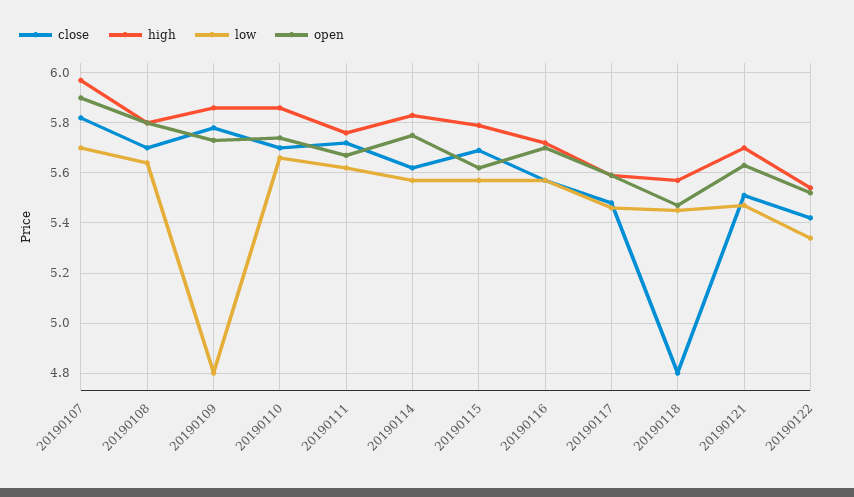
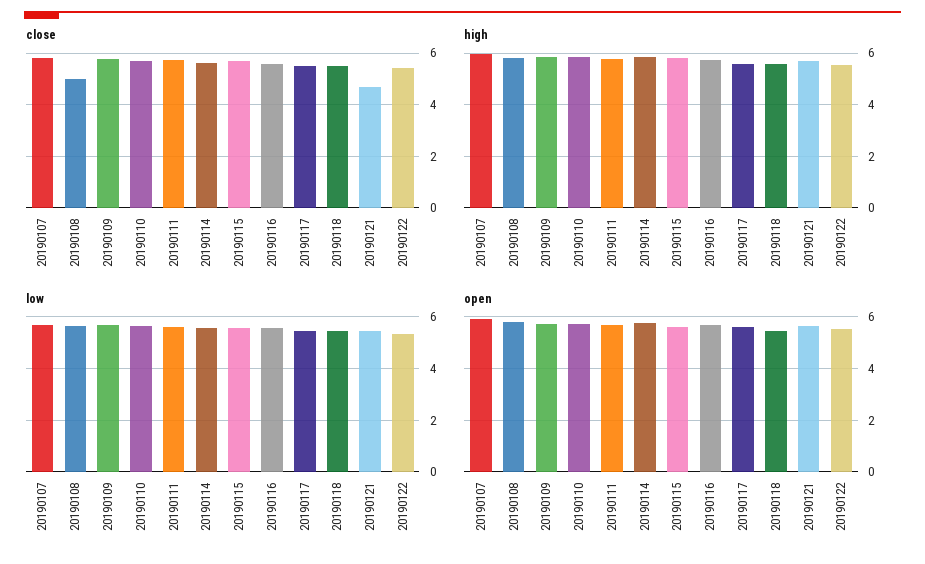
close, 20190108: 5.7 -> 5
low, 20190109: 4.8 -> 5.75
close, 20190118: 4.8 -> 5.5
close, 20190121: 5.5 -> 4.75

